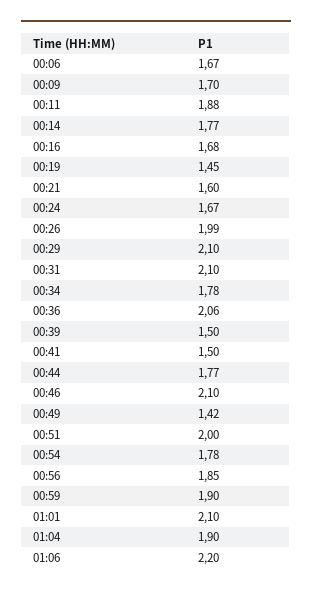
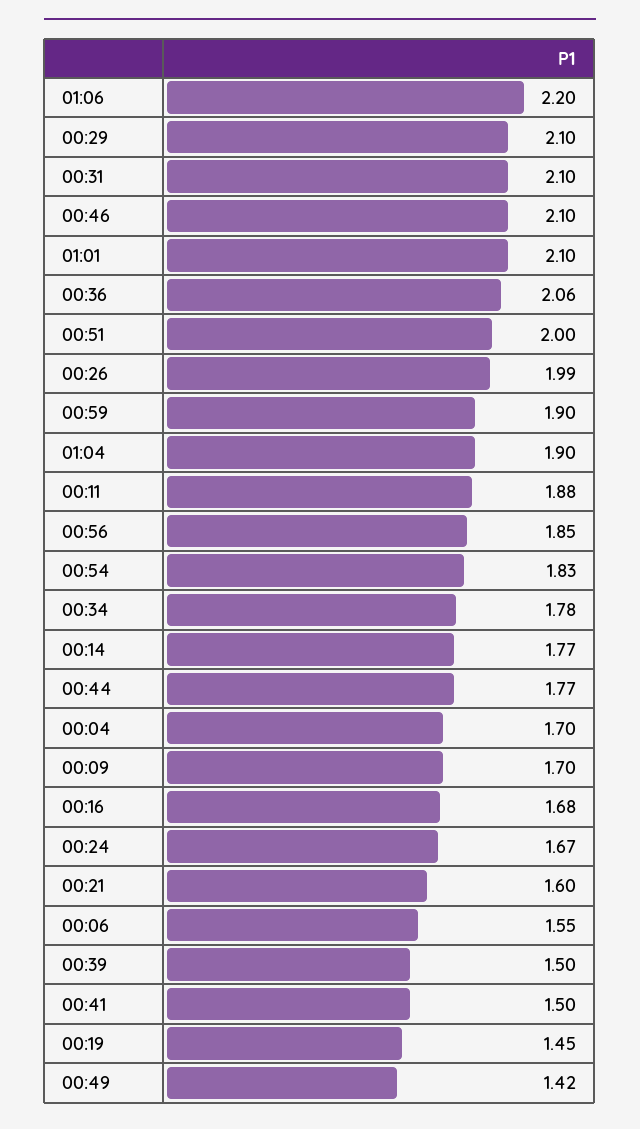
00:06: 1.67 -> 1.55
00:54: 1.78 -> 1.83
00:04: none -> 1.7

